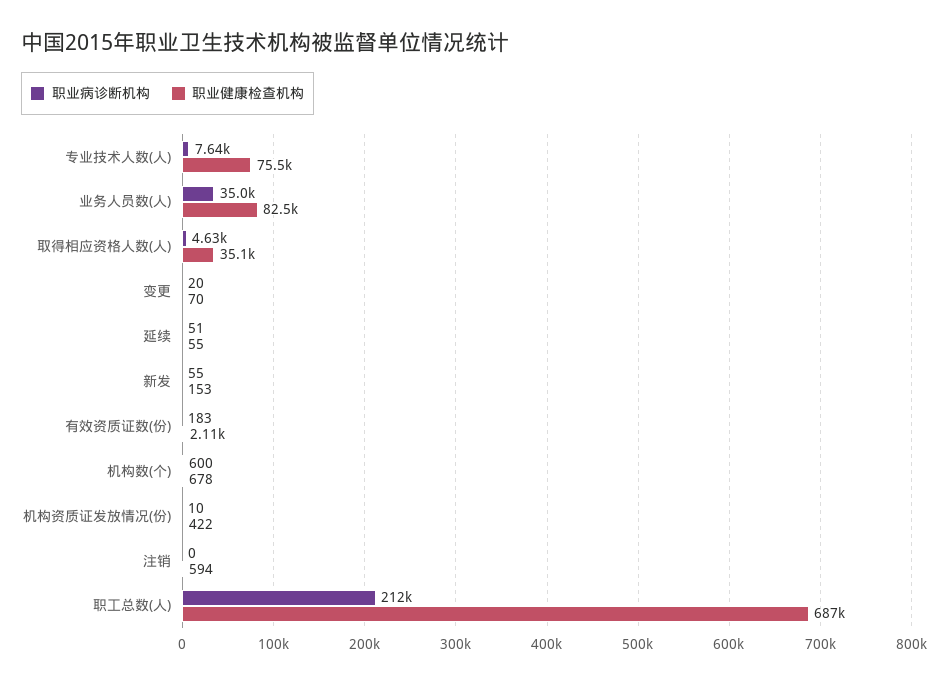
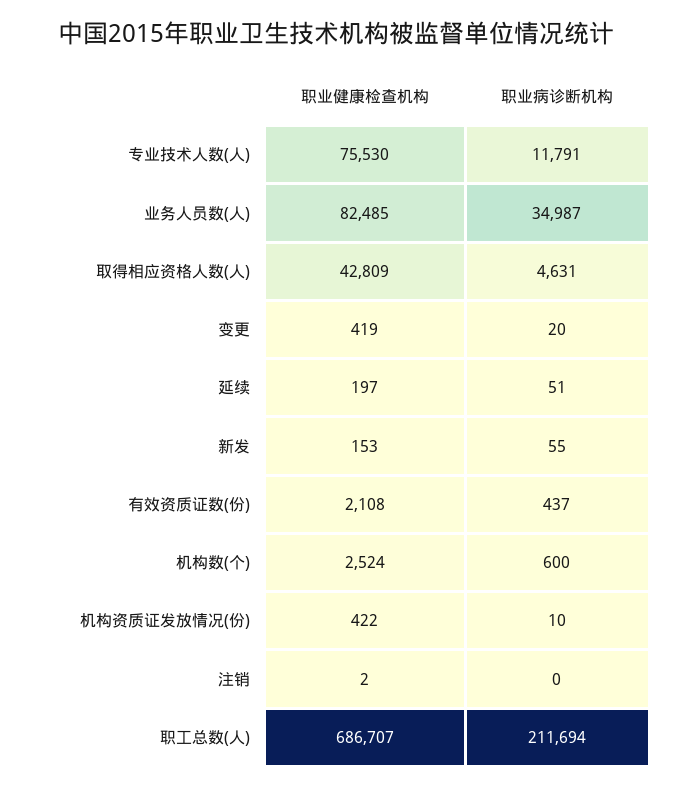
职业病诊断机构, 专业技术人数(人): 7640 -> 11791
职业健康检查机构, 取得相应资格人数(人): 35100 -> 42809
职业健康检查机构, 变更: 70 -> 419
职业健康检查机构, 延续: 55 -> 197
职业病诊断机构, 有效资质证数(份): 183 -> 437
职业健康检查机构, 机构数(个): 678 -> 2524
职业健康检查机构, 注销: 594 -> 2

